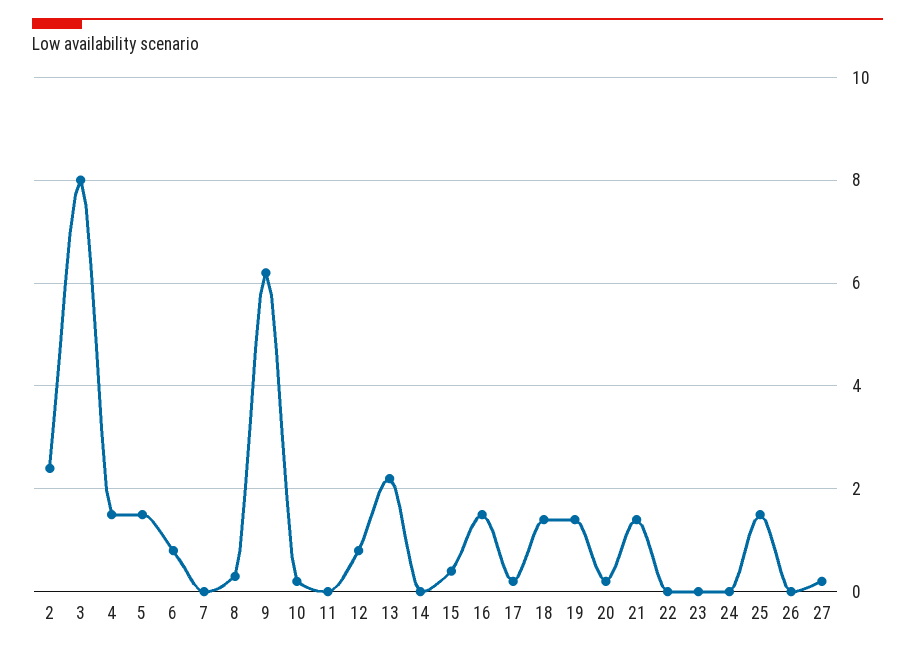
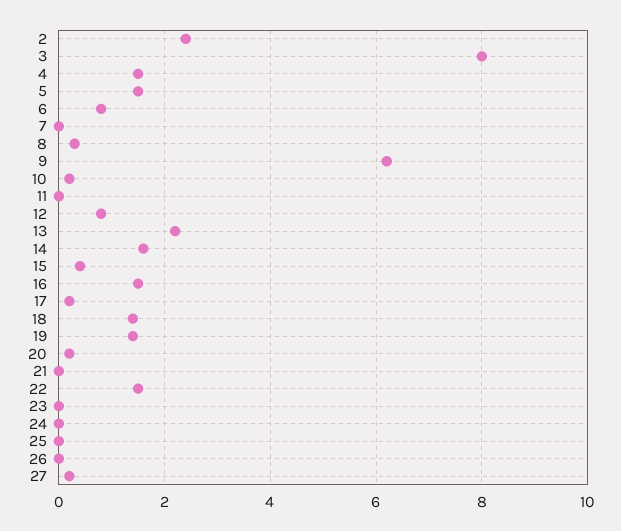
14: 0 -> 1.5
21: 1.5 -> 0
22: 0 -> 1.5
25: 1.5 -> 0

